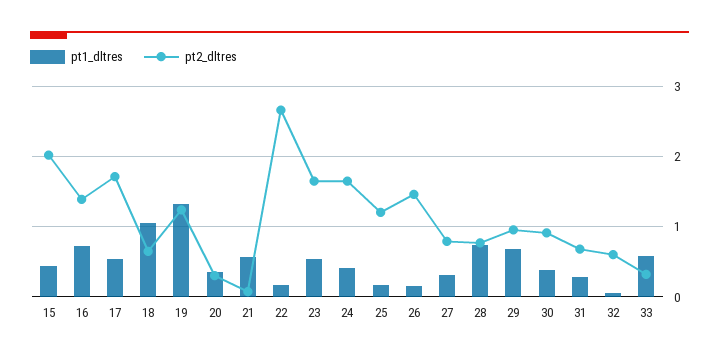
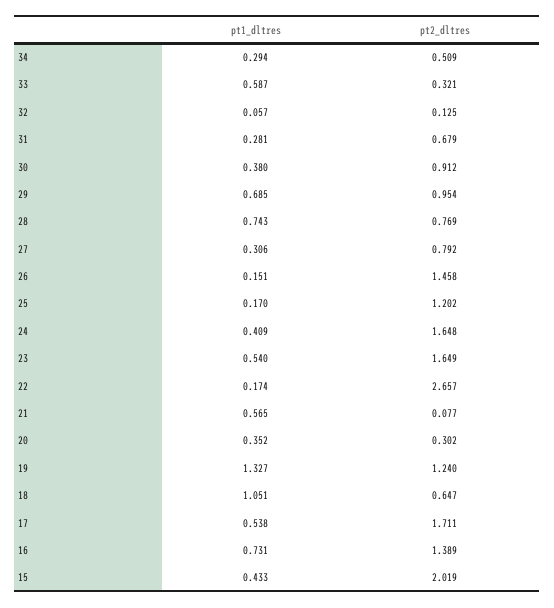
pt2_dltres, 32: 0.6 -> 0.125
pt1_dltres, 34: none -> 0.294
pt2_dltres, 34: none -> 0.509

